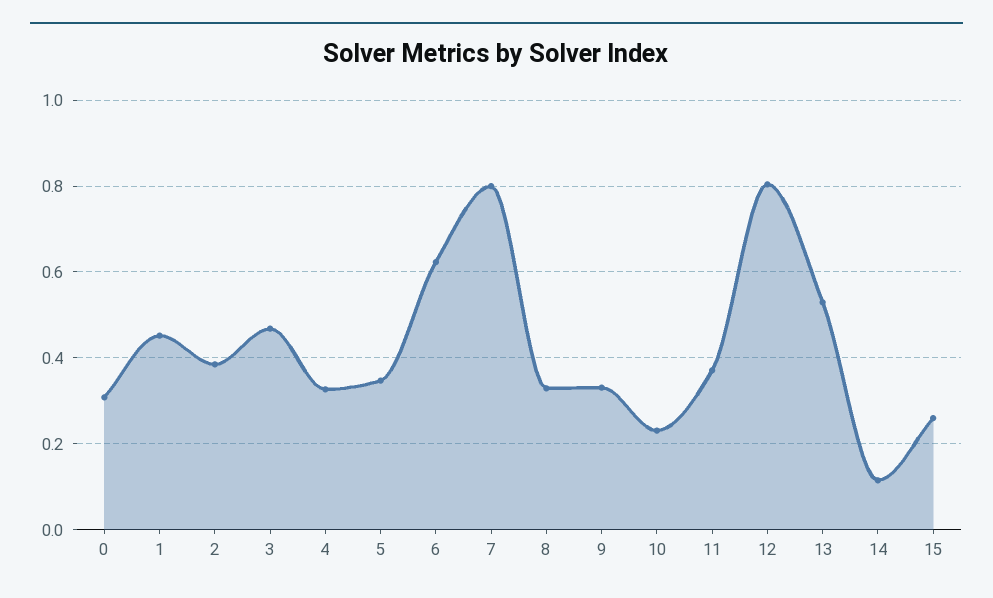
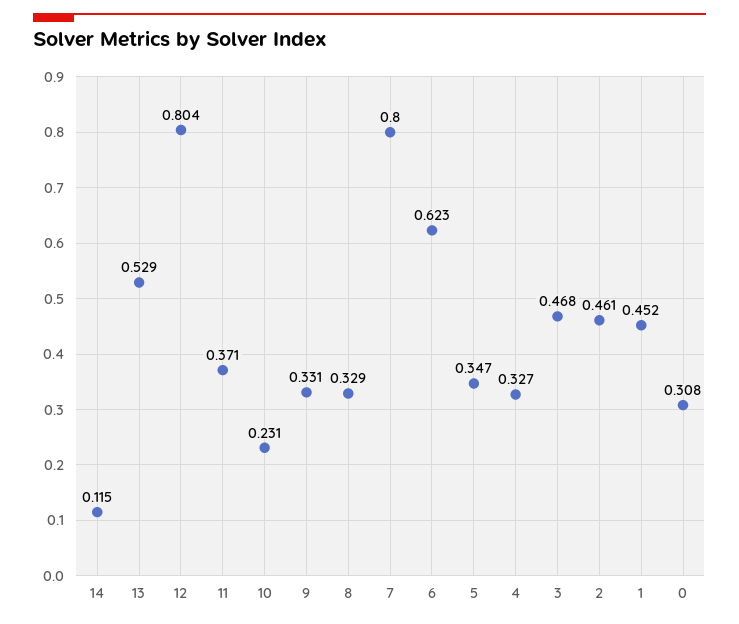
2: 0.38 -> 0.461
15: 0.26 -> none

